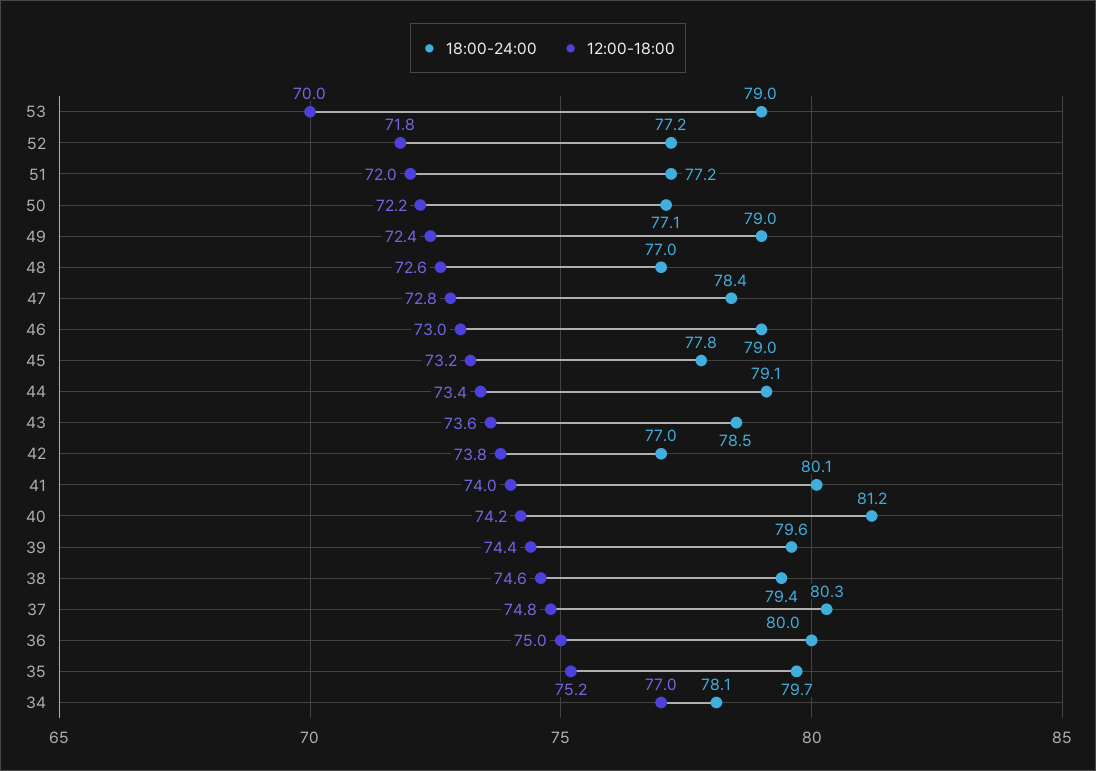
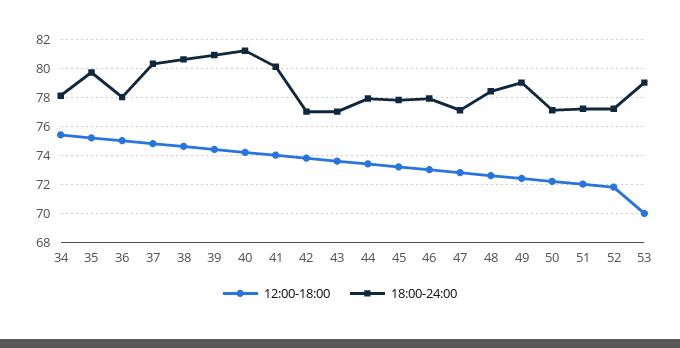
18:00-24:00, 48: 77 -> 78.5
18:00-24:00, 47: 78.4 -> 77
18:00-24:00, 46: 79 -> 78
18:00-24:00, 44: 79.1 -> 78
18:00-24:00, 43: 78.5 -> 77
18:00-24:00, 39: 79.6 -> 81
18:00-24:00, 38: 79.4 -> 80.5
18:00-24:00, 36: 80 -> 78
12:00-18:00, 34: 77 -> 75.5

